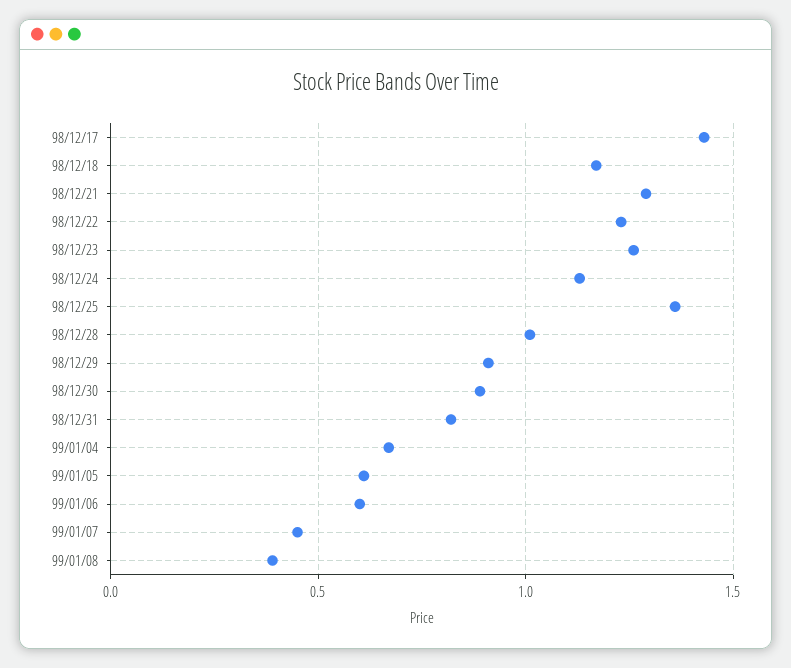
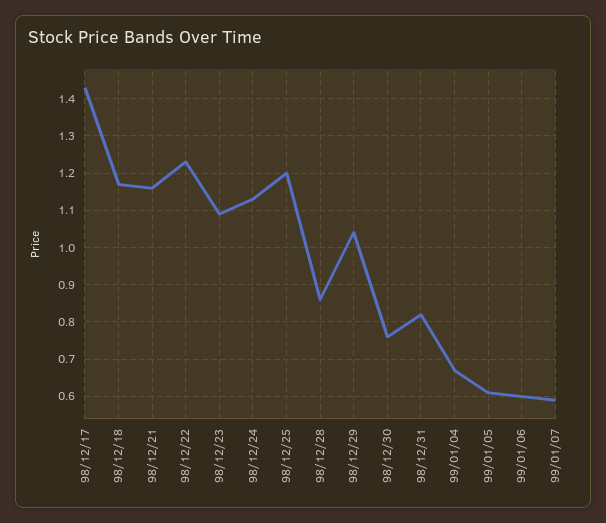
98/12/21: 1.3 -> 1.15
98/12/23: 1.25 -> 1.1
98/12/25: 1.35 -> 1.2
98/12/28: 1 -> 0.85
98/12/29: 0.9 -> 1.05
98/12/30: 0.9 -> 0.75
99/01/07: 0.45 -> 0.6
99/01/08: 0.4 -> none

